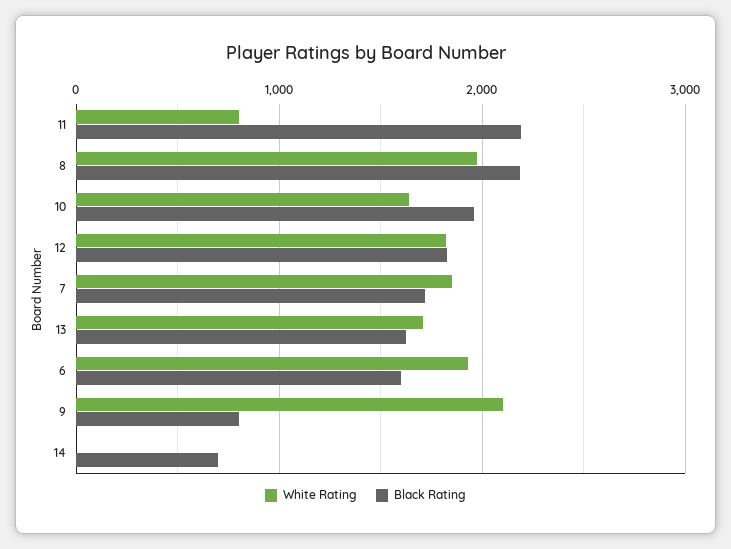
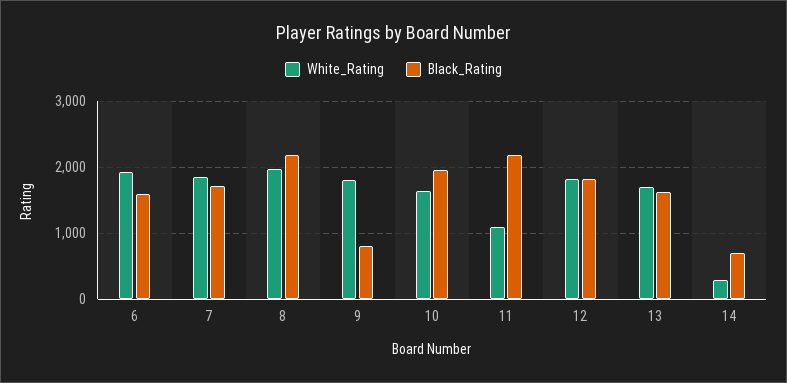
White Rating, 11: 800 -> 1100
White Rating, 9: 2100 -> 1800
White Rating, 14: 0 -> 300

